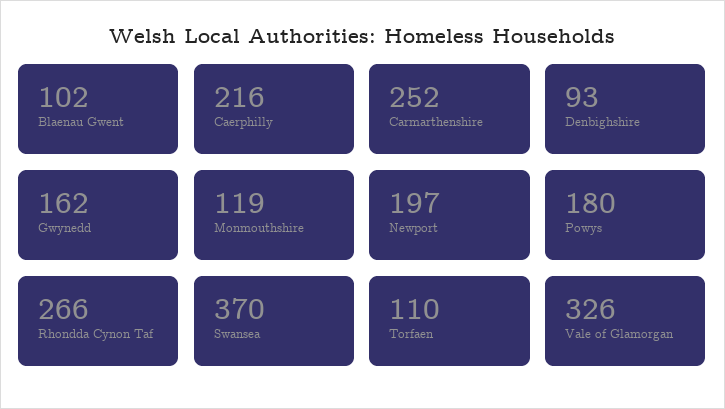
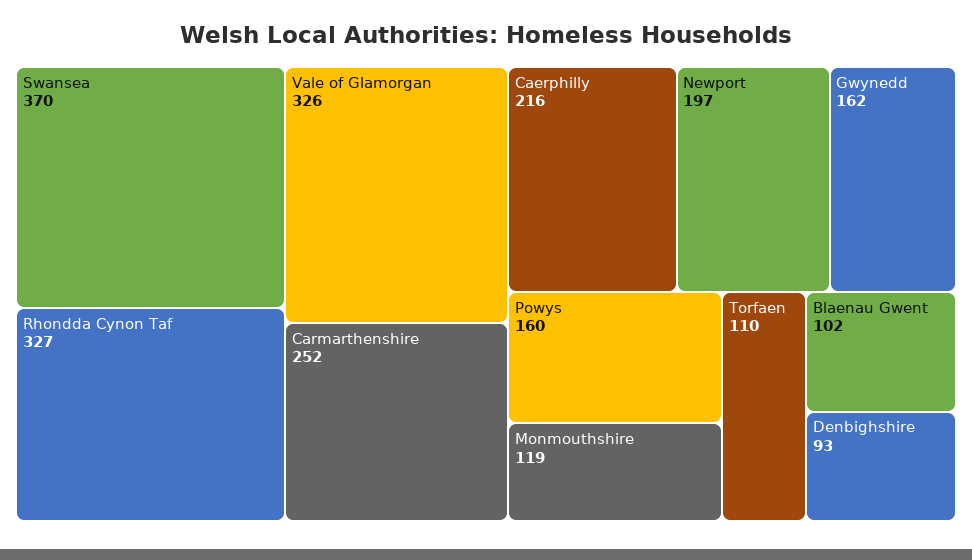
Powys: 180 -> 160
Rhondda Cynon Taf: 266 -> 327

